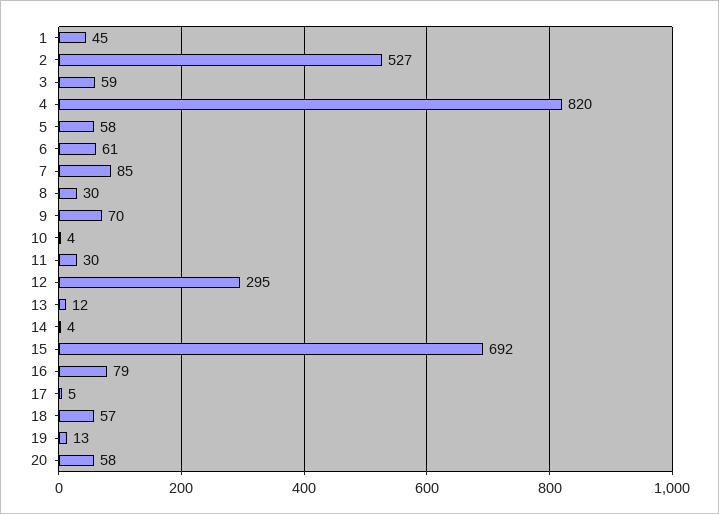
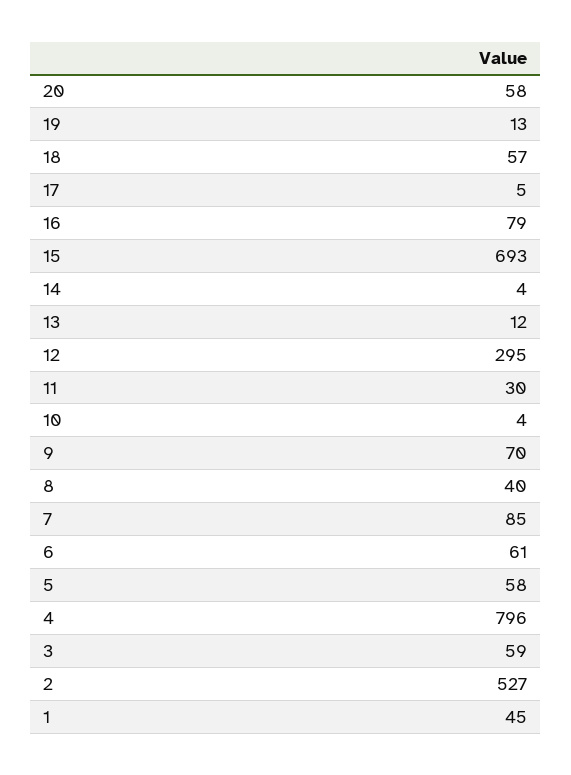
4: 820 -> 796
8: 30 -> 40
15: 692 -> 693

